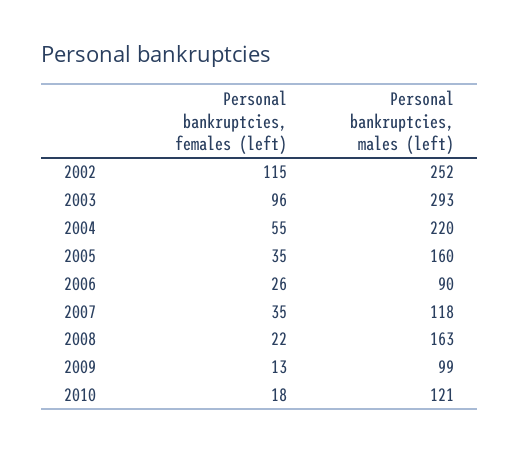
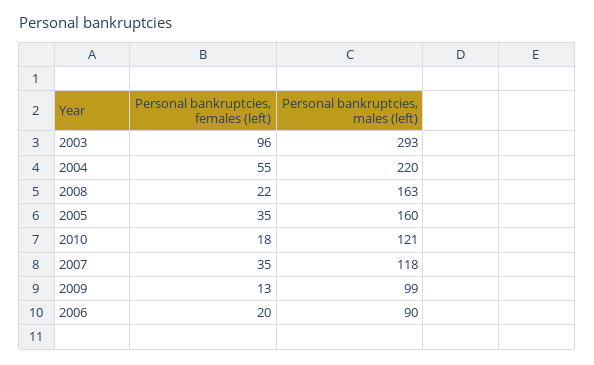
Personal bankruptcies, females (left), 2002: 115 -> none
Personal bankruptcies, males (left), 2002: 252 -> none
Personal bankruptcies, females (left), 2006: 26 -> 20

